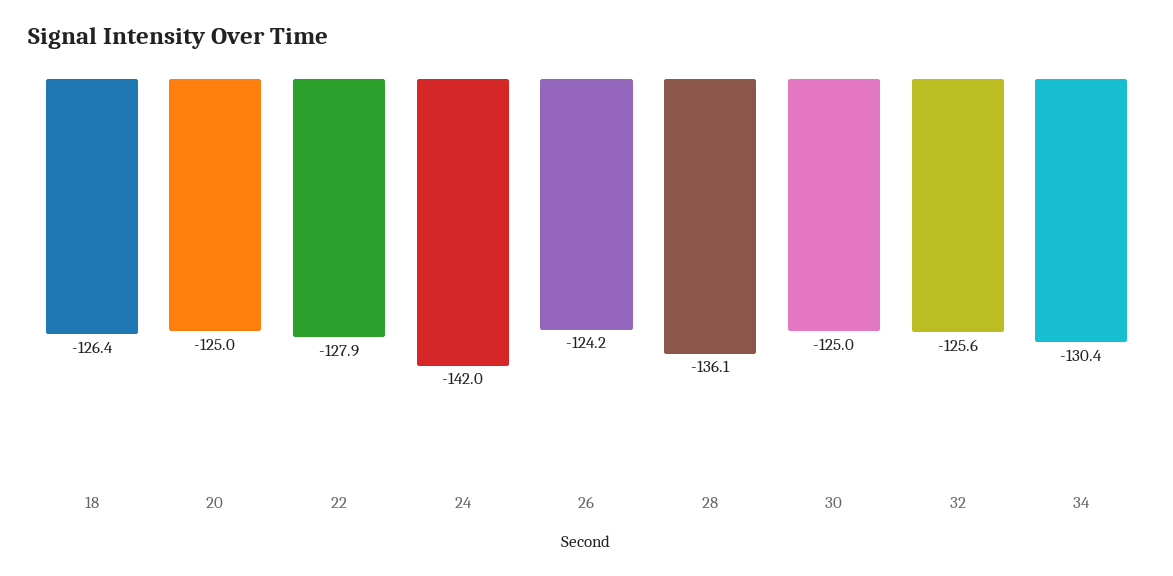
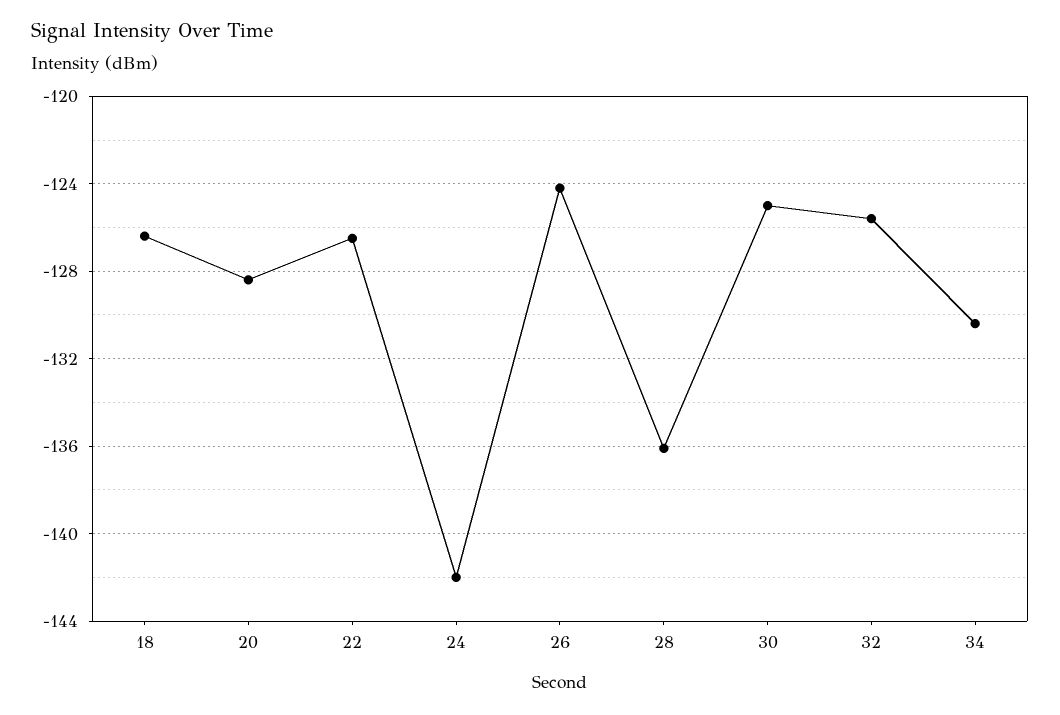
20: -125 -> -128.5
22: -127.9 -> -126.5

